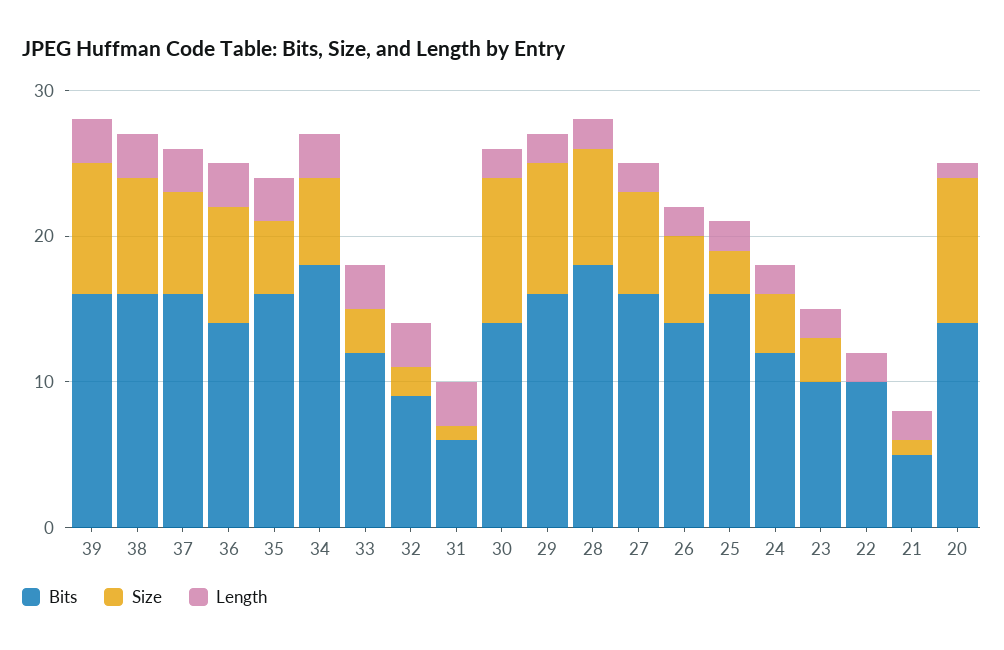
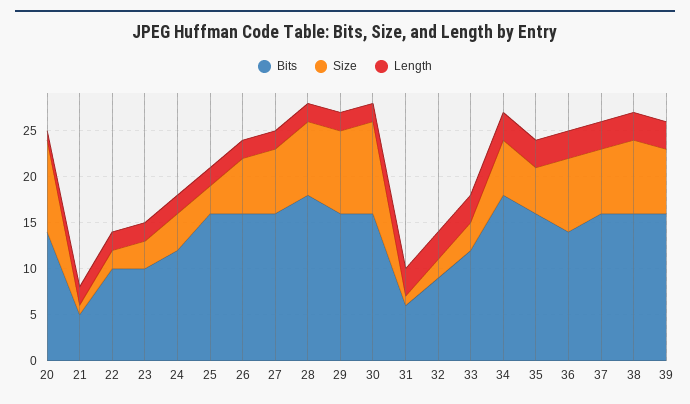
Size, 39: 9 -> 7
Bits, 30: 14 -> 16
Bits, 26: 14 -> 16
Size, 22: 0 -> 2

